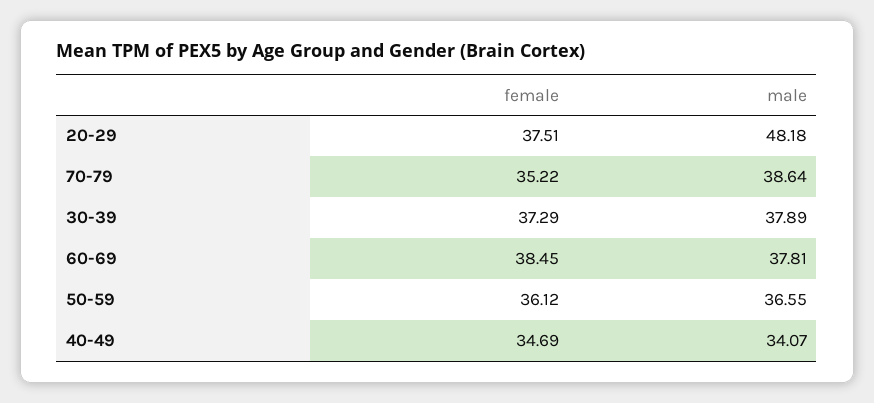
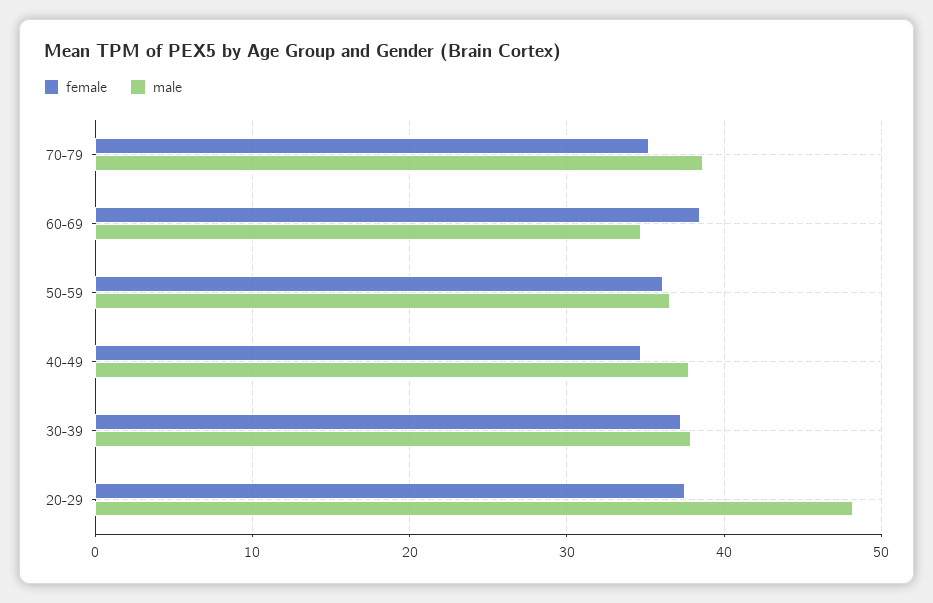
male, 60-69: 37.81 -> 35
male, 40-49: 34.07 -> 38

